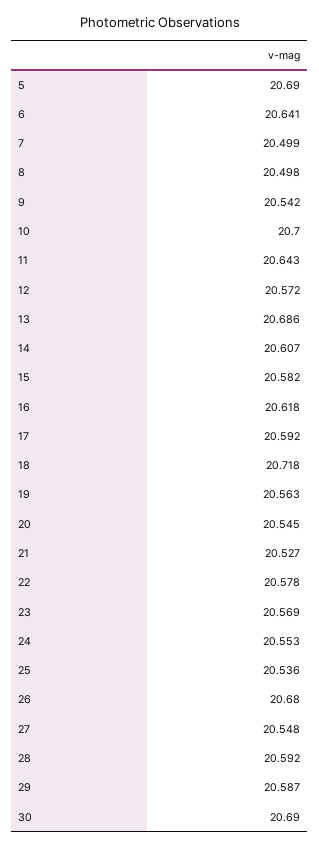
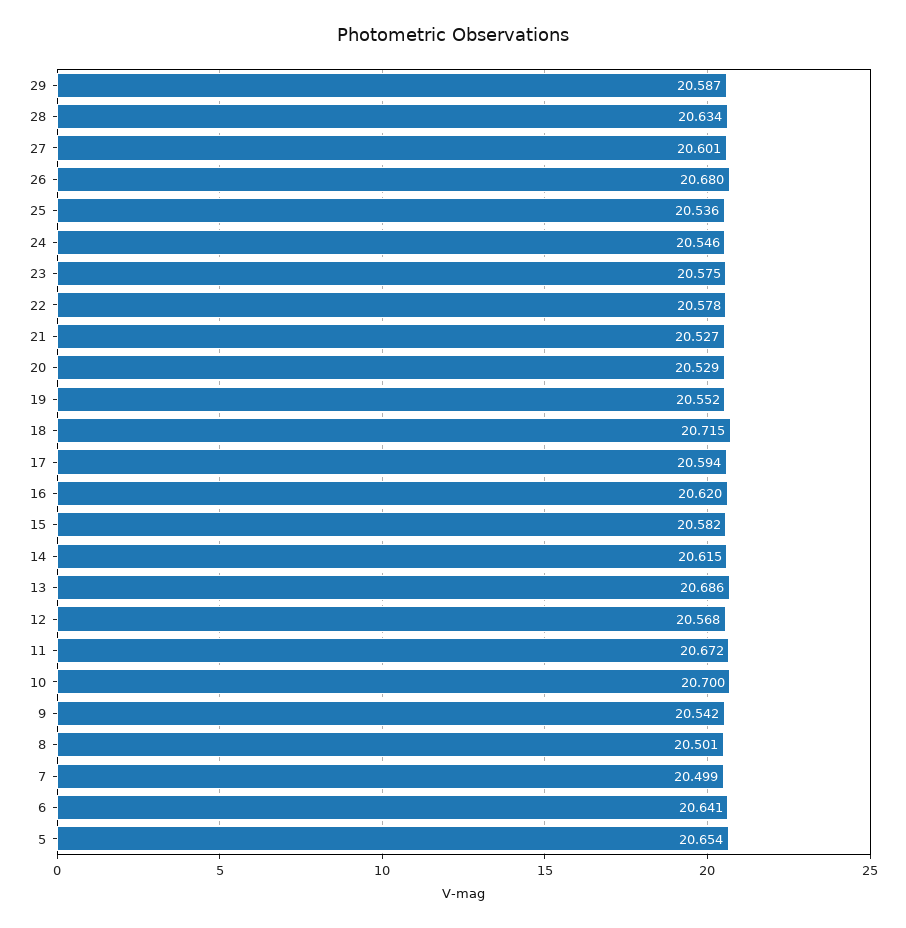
5: 20.69 -> 20.654
8: 20.498 -> 20.501
11: 20.643 -> 20.672
12: 20.572 -> 20.568
14: 20.607 -> 20.615
16: 20.618 -> 20.62
17: 20.592 -> 20.594
18: 20.718 -> 20.715
19: 20.563 -> 20.552
20: 20.545 -> 20.529
23: 20.569 -> 20.575
24: 20.553 -> 20.546
27: 20.548 -> 20.601
28: 20.592 -> 20.634
30: 20.69 -> none

